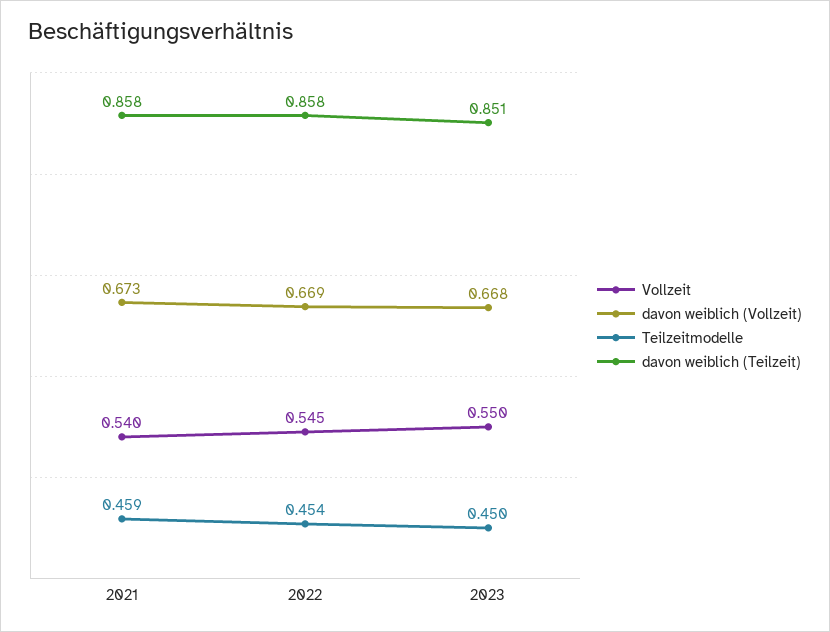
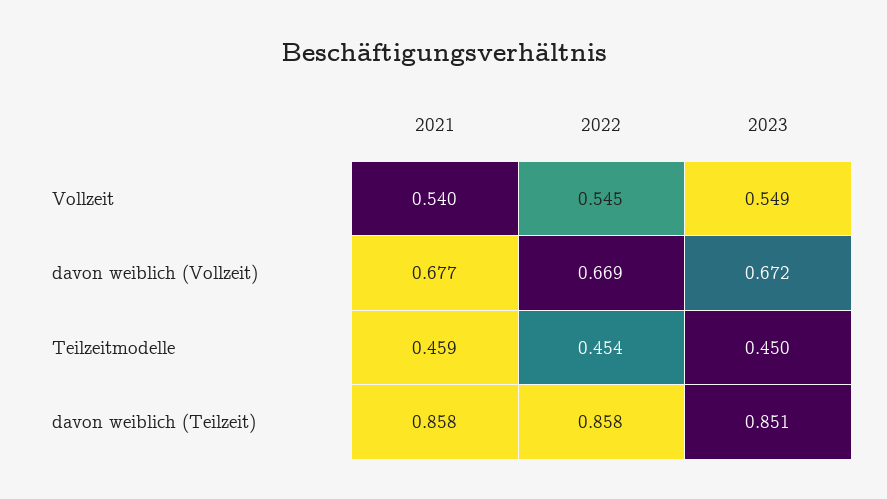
davon weiblich (Vollzeit), 2021: 0.673 -> 0.677
Vollzeit, 2023: 0.55 -> 0.549
davon weiblich (Vollzeit), 2023: 0.668 -> 0.672

